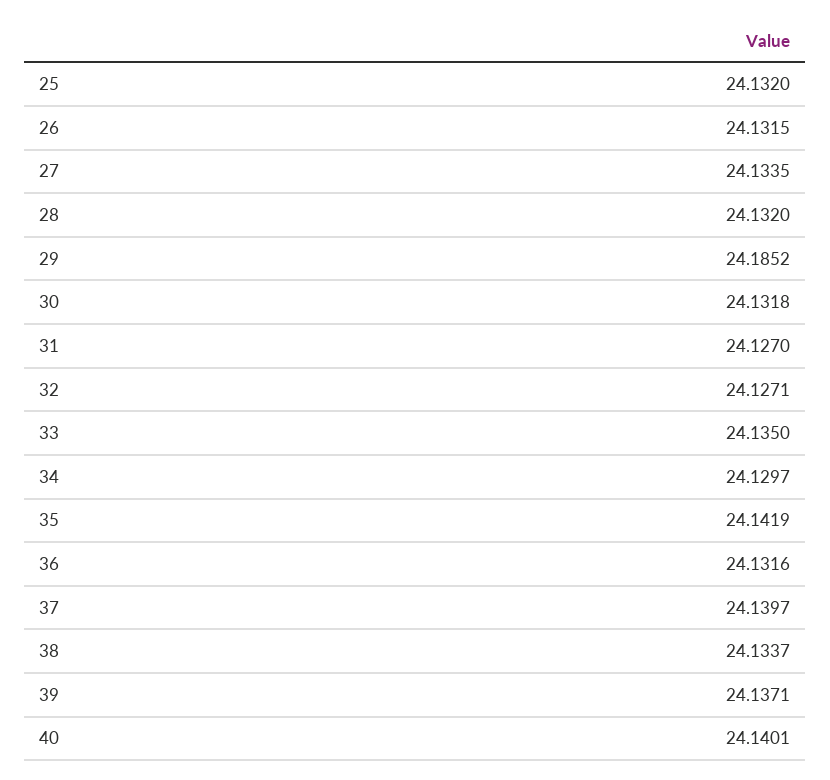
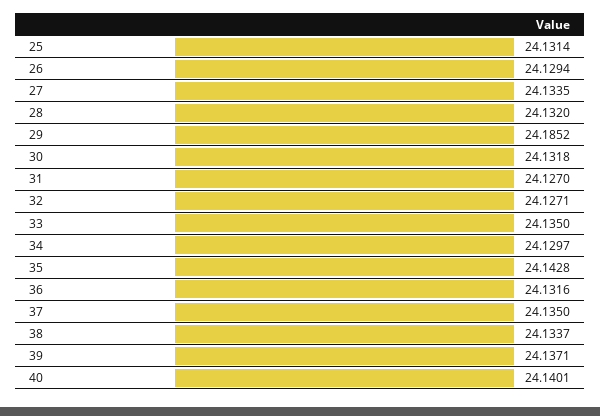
25: 24.132 -> 24.1314
26: 24.1315 -> 24.1294
35: 24.1419 -> 24.1428
37: 24.1397 -> 24.135

